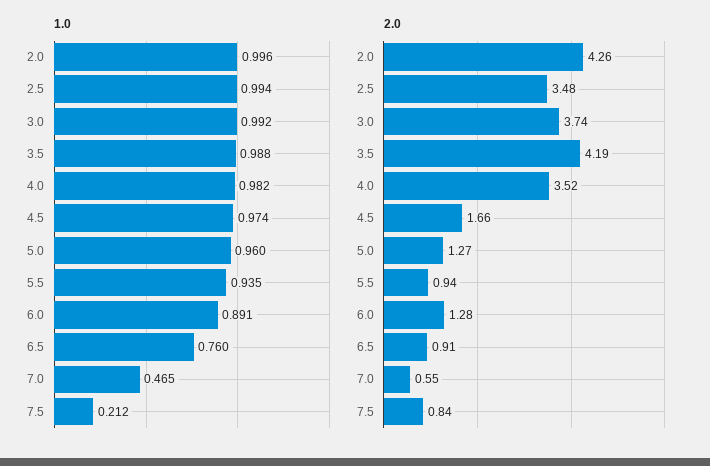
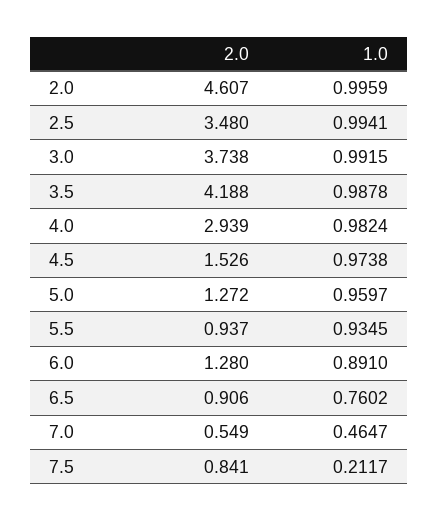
2.0, 2.0: 4.26 -> 4.607
2.0, 4.0: 3.52 -> 2.939
2.0, 4.5: 1.66 -> 1.526

